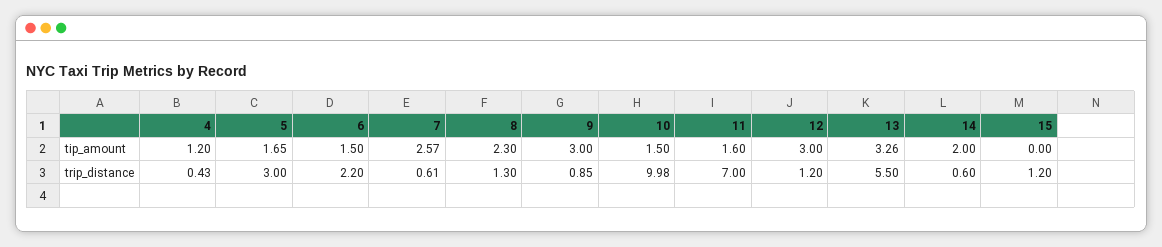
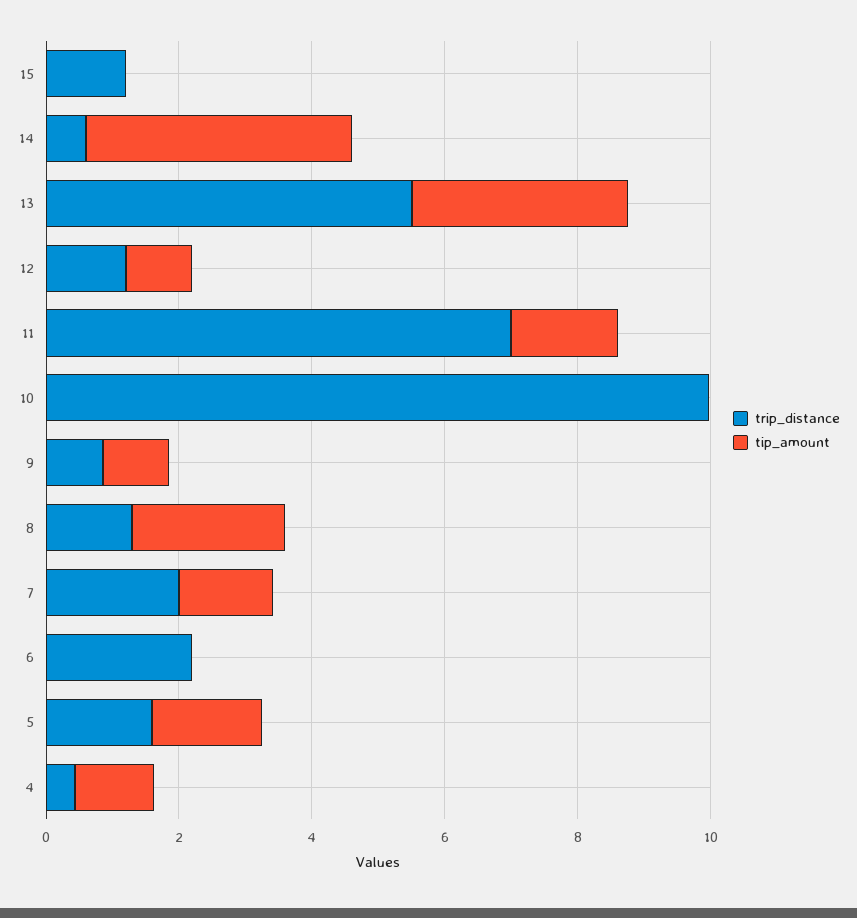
tip_amount, 6: 1.5 -> 0
tip_amount, 7: 2.57 -> 1.5
tip_amount, 9: 3 -> 1
tip_amount, 10: 1.5 -> 0
tip_amount, 12: 3 -> 1
tip_amount, 14: 2 -> 4
trip_distance, 5: 3 -> 1.5
trip_distance, 7: 0.61 -> 2

